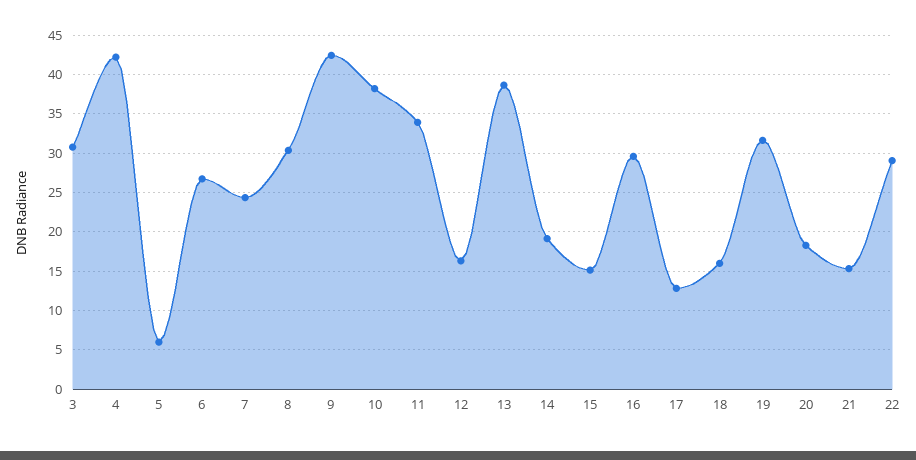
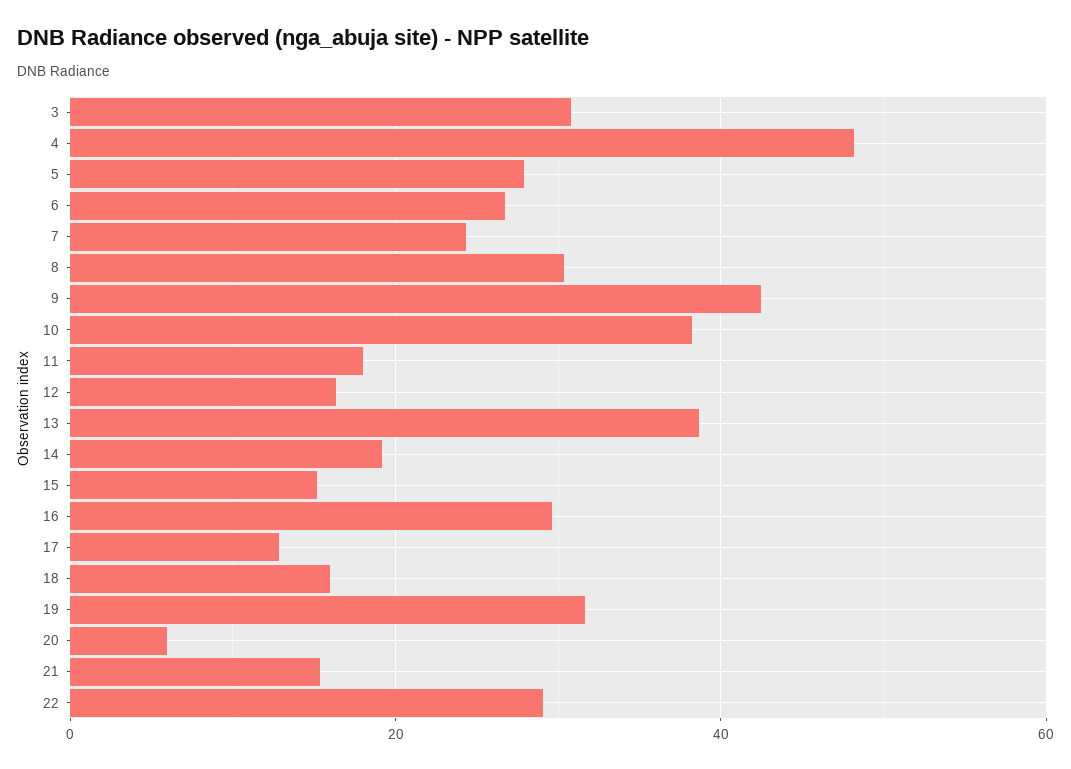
4: 42 -> 48
5: 6 -> 28
11: 34 -> 18
20: 18 -> 6

